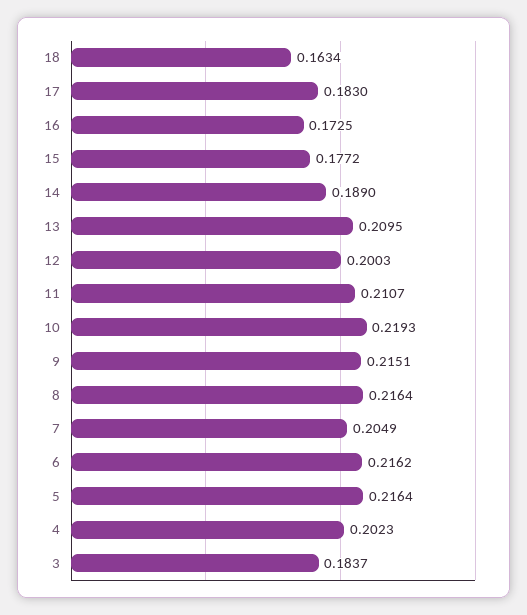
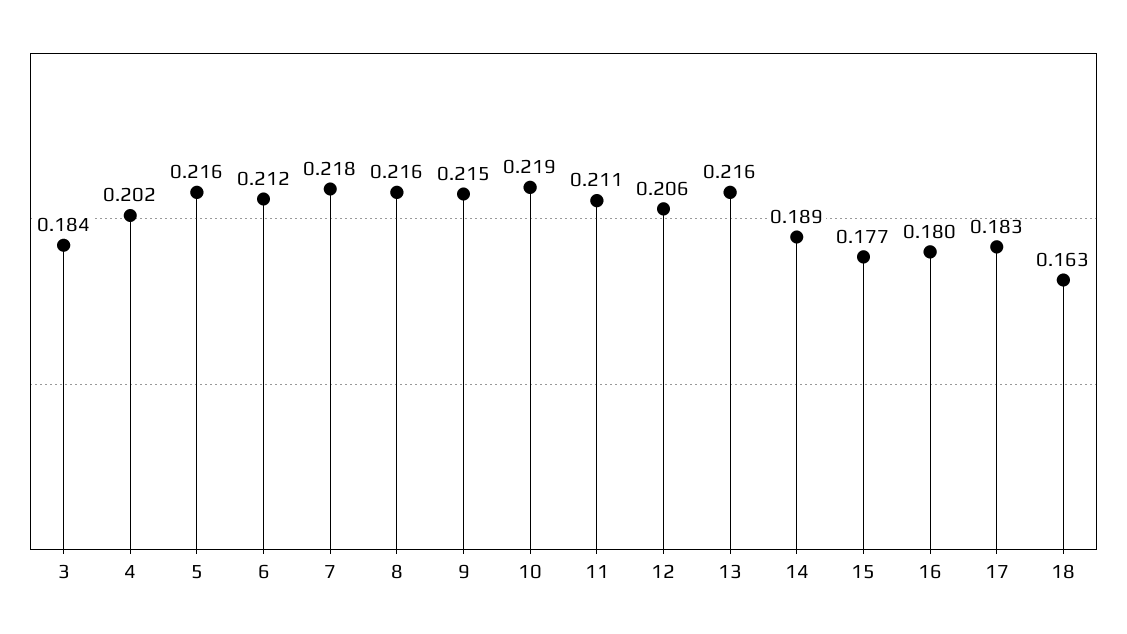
16: 0.1725 -> 0.18
13: 0.2095 -> 0.216
12: 0.2003 -> 0.206
7: 0.2049 -> 0.218
6: 0.2162 -> 0.212

